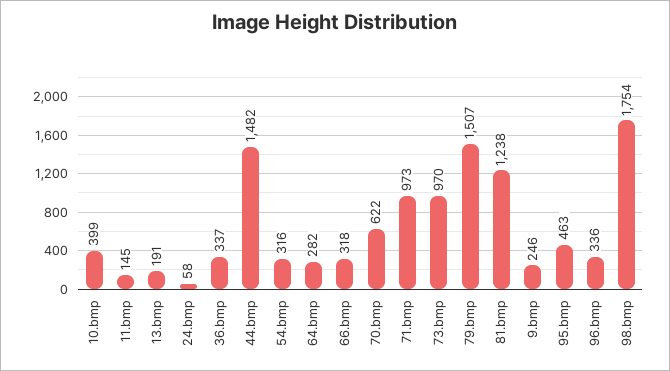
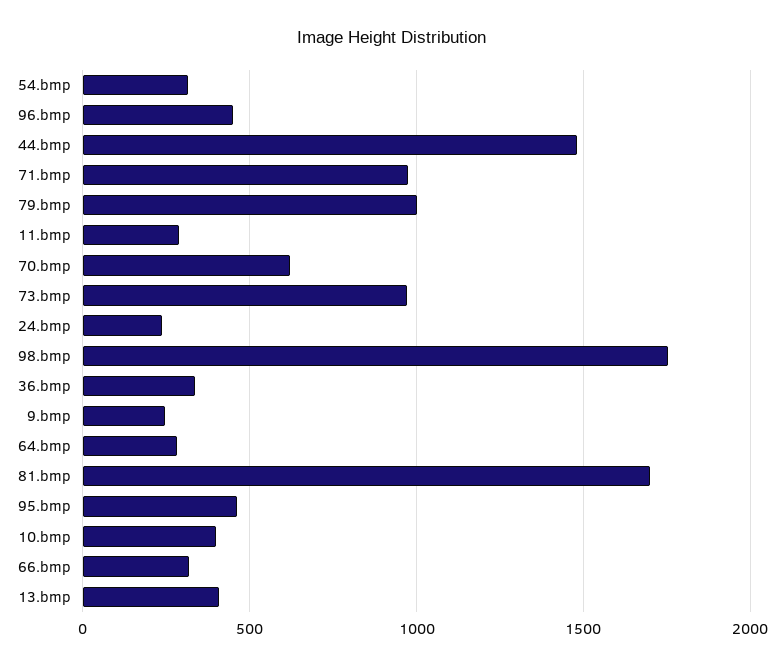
11.bmp: 145 -> 300
13.bmp: 191 -> 400
24.bmp: 58 -> 250
79.bmp: 1507 -> 1000
81.bmp: 1238 -> 1700
96.bmp: 336 -> 450

